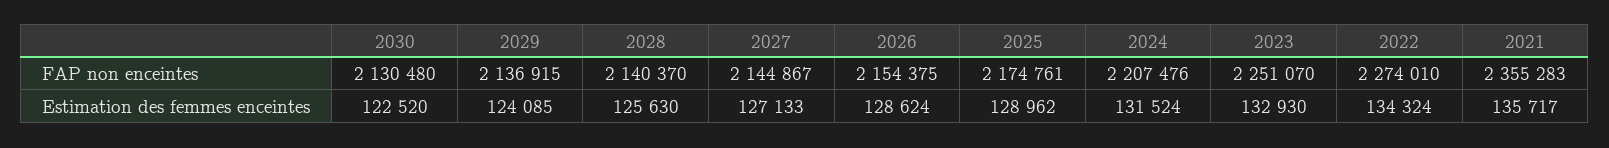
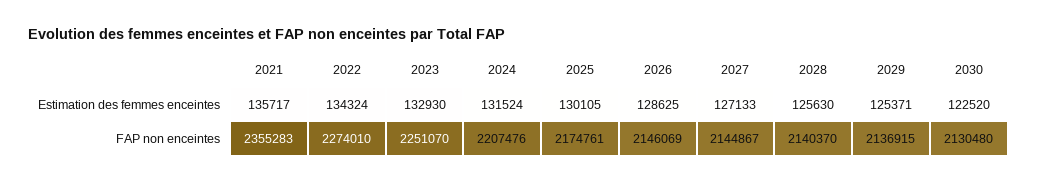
2026, FAP non enceintes: 2154375 -> 2146069
2029, Estimation des femmes enceintes: 124085 -> 125371
2026, Estimation des femmes enceintes: 128624 -> 128625
2025, Estimation des femmes enceintes: 128962 -> 130105

